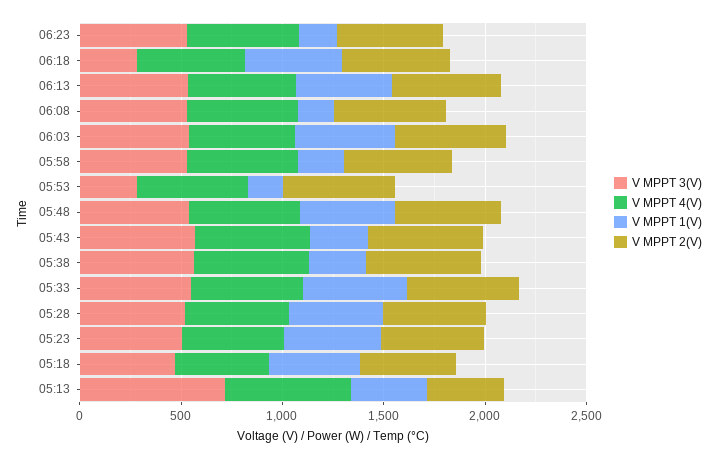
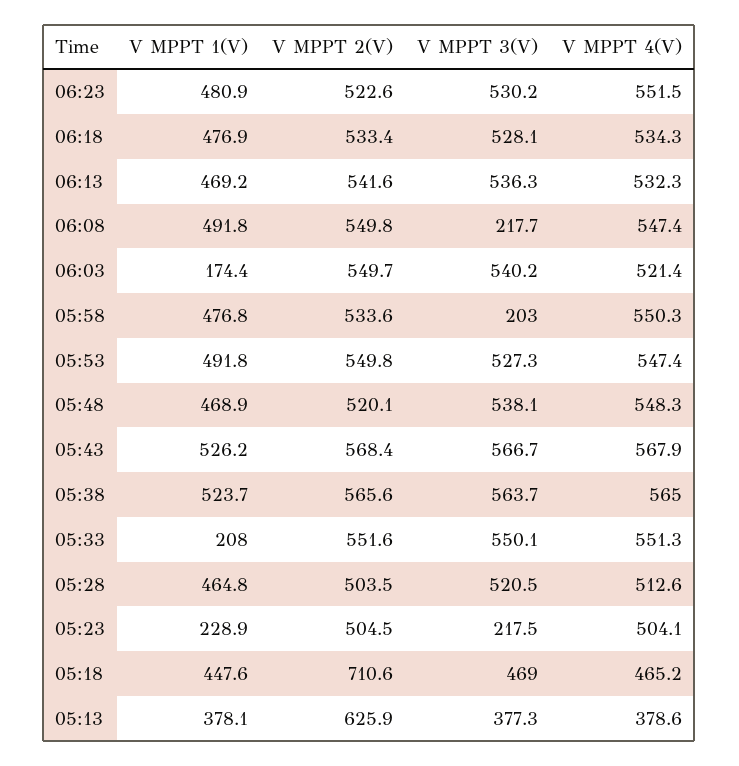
V MPPT 1(V), 06:23: 200 -> 480.9
V MPPT 3(V), 06:18: 300 -> 528.1
V MPPT 3(V), 06:08: 500 -> 217.7
V MPPT 1(V), 06:08: 200 -> 491.8
V MPPT 1(V), 06:03: 500 -> 174.4
V MPPT 3(V), 05:58: 500 -> 203
V MPPT 1(V), 05:58: 200 -> 476.8
V MPPT 3(V), 05:53: 300 -> 527.3
V MPPT 1(V), 05:53: 200 -> 491.8
V MPPT 1(V), 05:43: 300 -> 526.2
V MPPT 1(V), 05:38: 300 -> 523.7
V MPPT 1(V), 05:33: 500 -> 208
V MPPT 3(V), 05:23: 500 -> 217.5
V MPPT 1(V), 05:23: 500 -> 228.9
V MPPT 2(V), 05:18: 500 -> 710.6
V MPPT 3(V), 05:13: 700 -> 377.3
V MPPT 4(V), 05:13: 600 -> 378.6
V MPPT 2(V), 05:13: 400 -> 625.9

